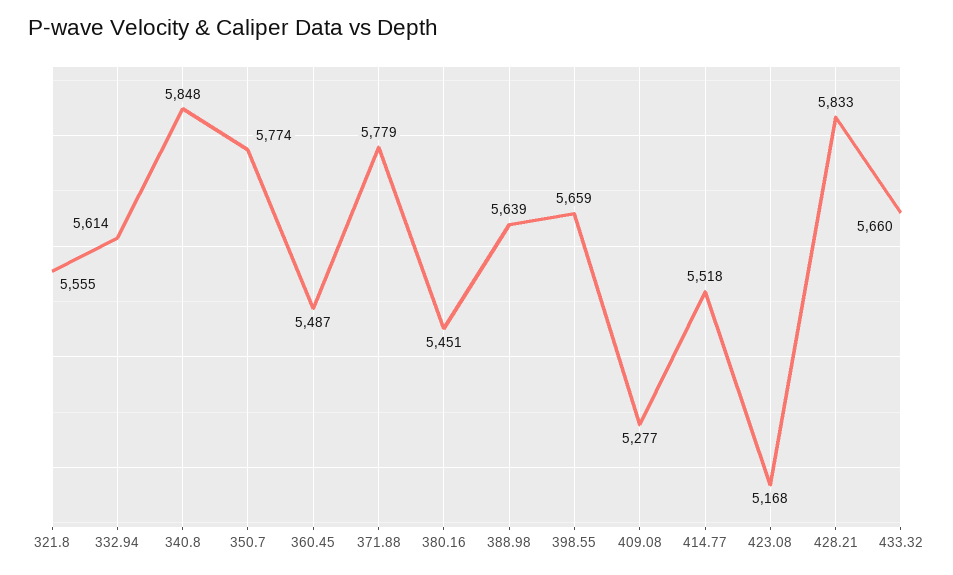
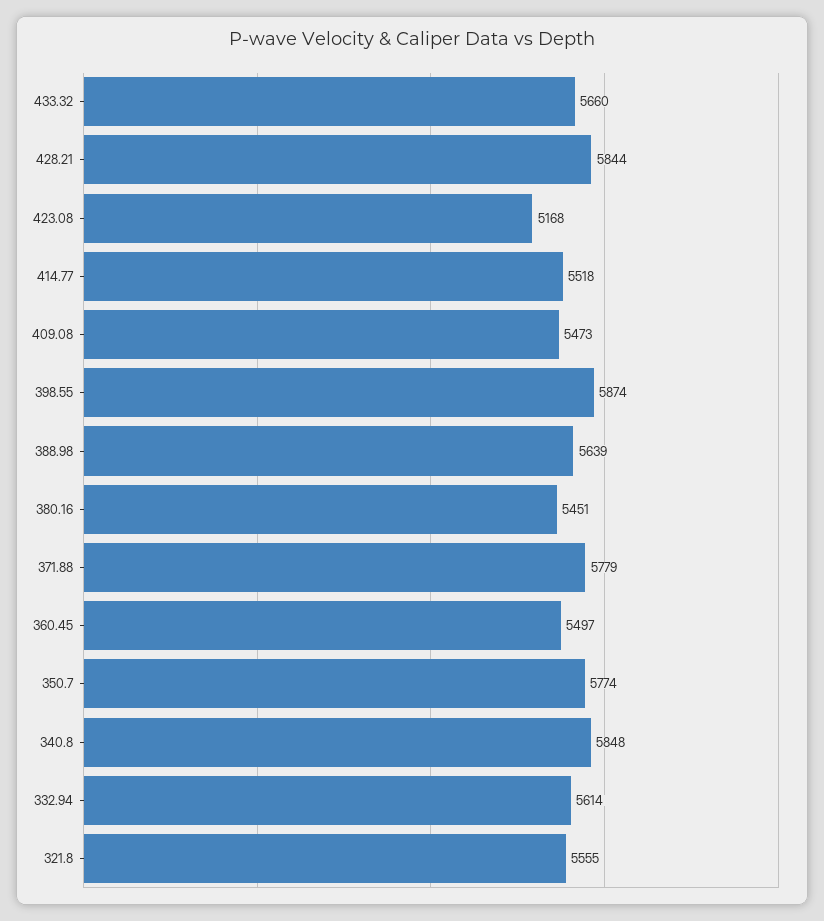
360.45: 5487 -> 5497
398.55: 5659 -> 5874
409.08: 5277 -> 5473
428.21: 5833 -> 5844

